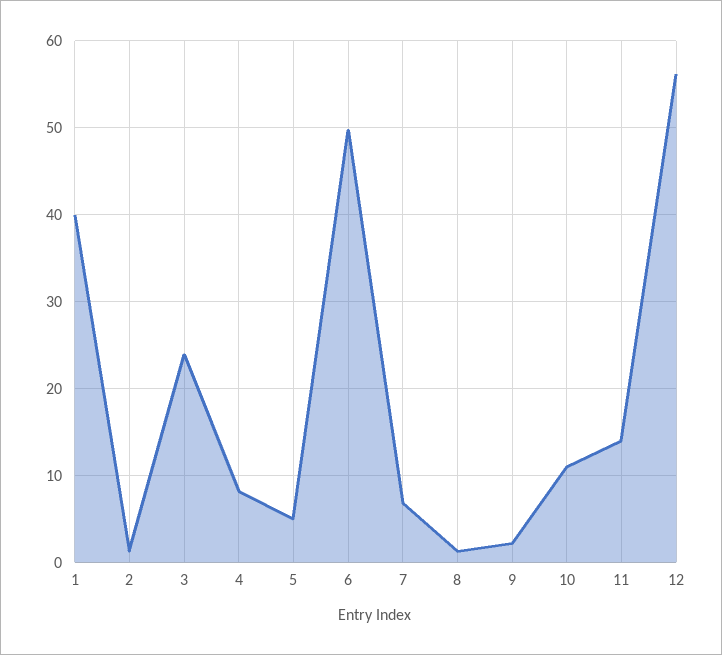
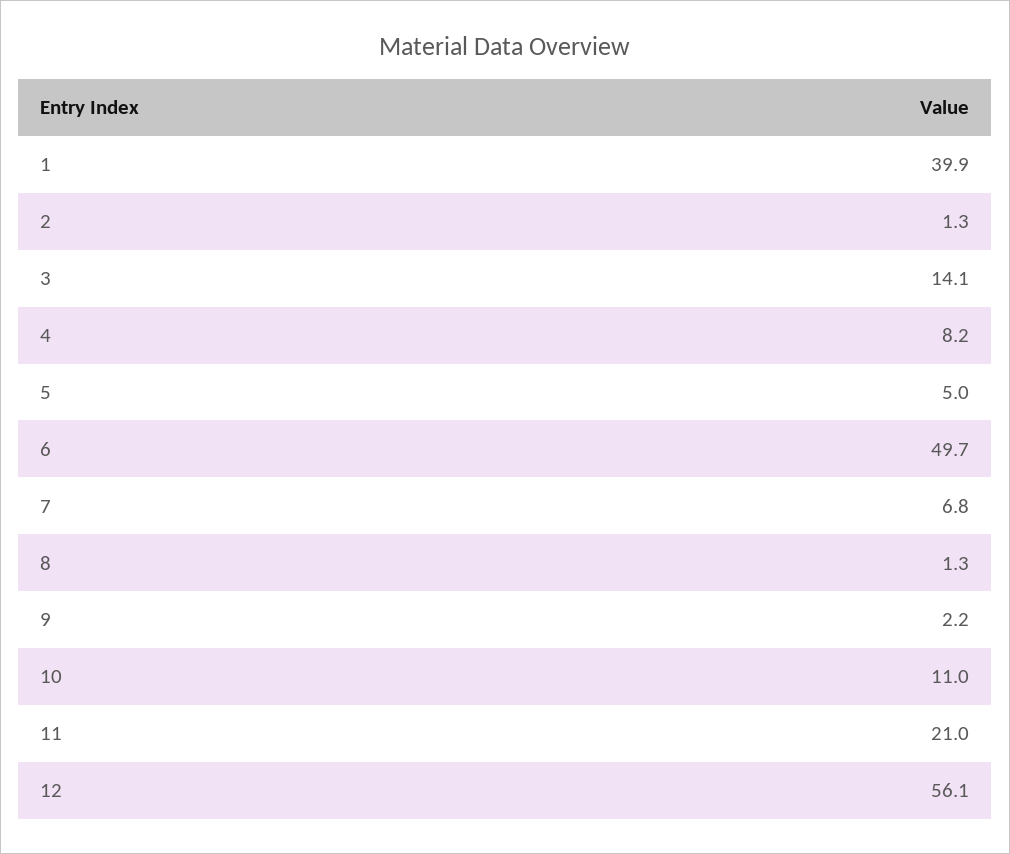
3: 24 -> 14.1
11: 14 -> 21

